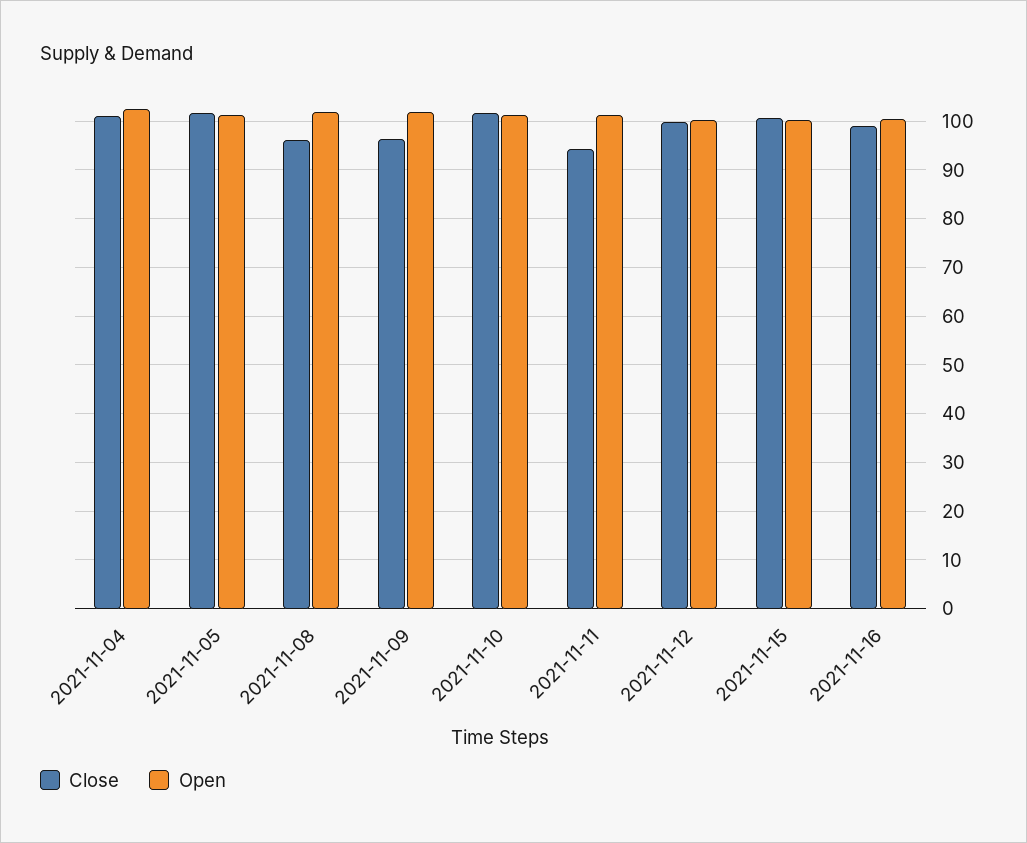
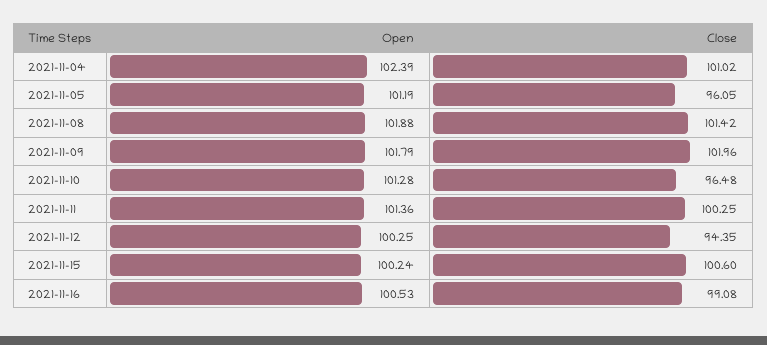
Close, 2021-11-05: 102 -> 96.05
Close, 2021-11-08: 96 -> 101.42
Close, 2021-11-09: 96 -> 101.96
Close, 2021-11-10: 102 -> 96.48
Close, 2021-11-11: 94 -> 100.25
Close, 2021-11-12: 100 -> 94.35

